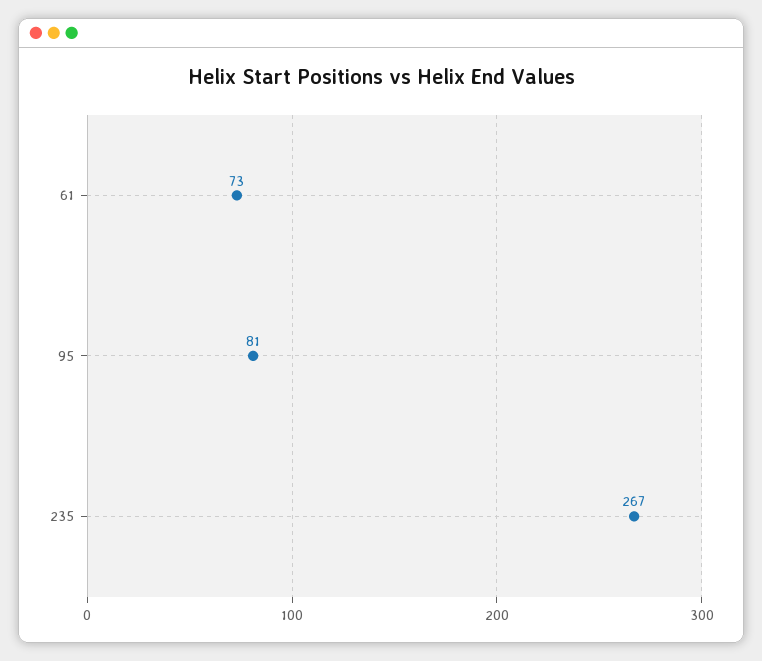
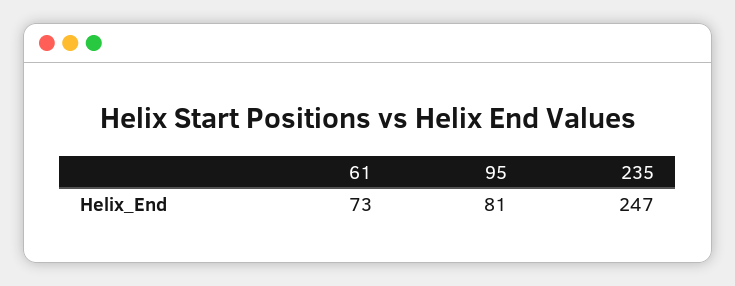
235: 267 -> 247

